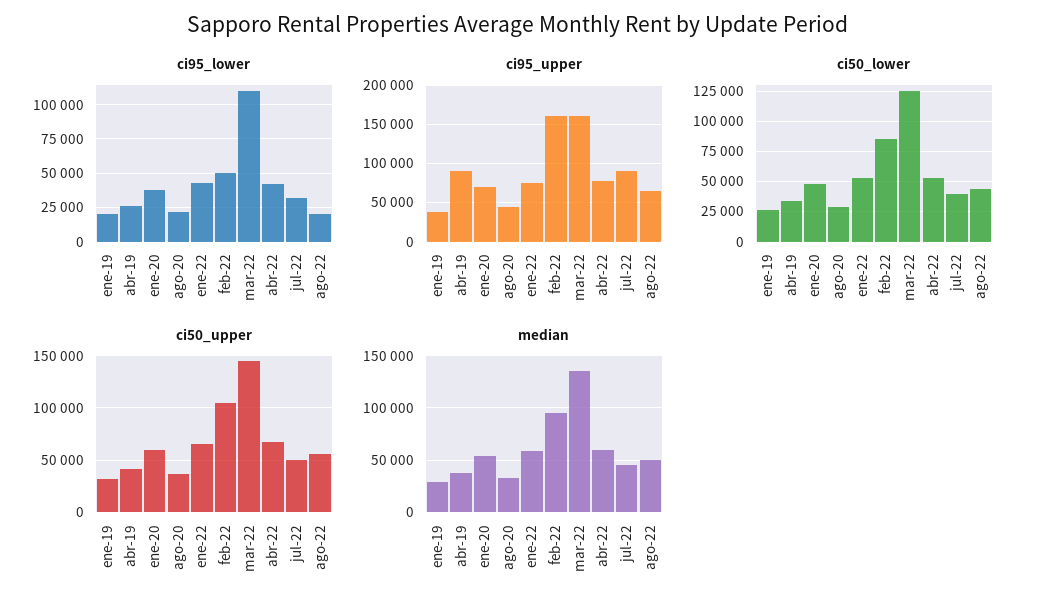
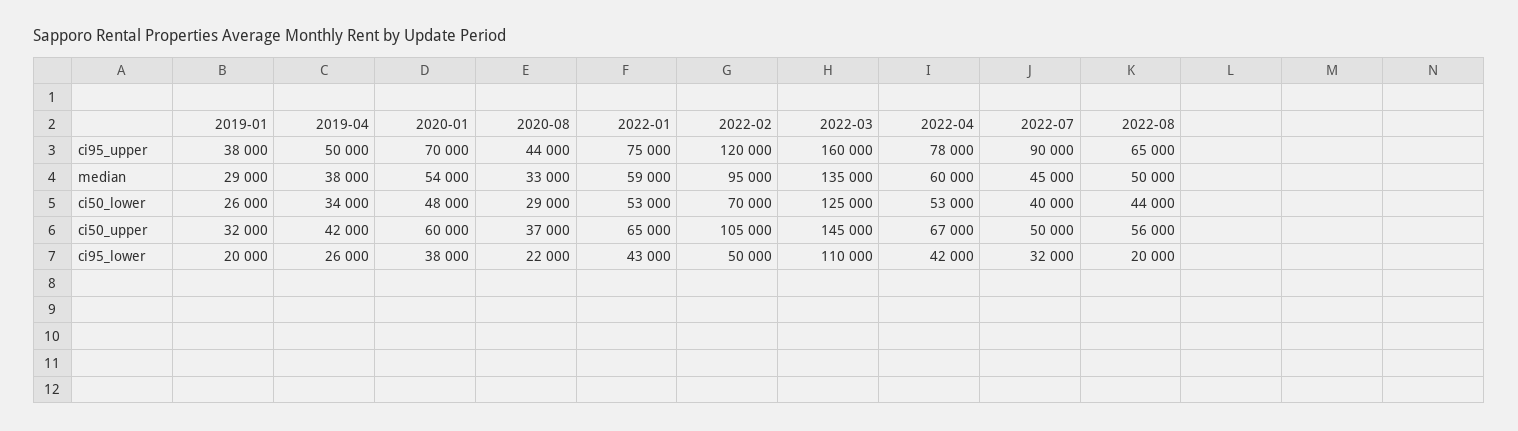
ci95_upper, abr-19: 90000 -> 50000
ci95_upper, feb-22: 160000 -> 120000
ci50_lower, feb-22: 85000 -> 70000

